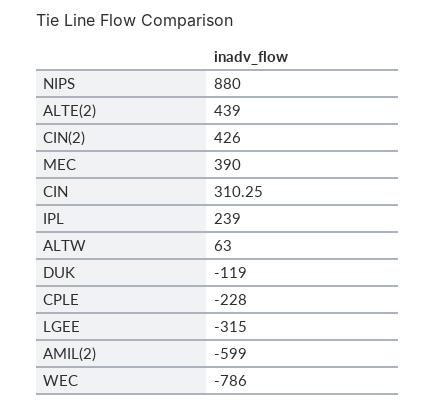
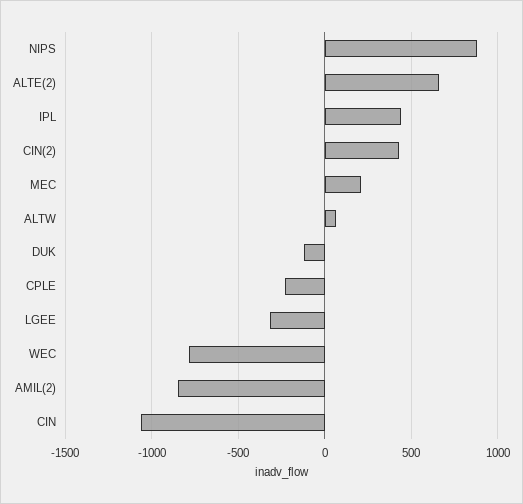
ALTE(2): 439 -> 650
MEC: 390 -> 200
CIN: 310.25 -> -1050
IPL: 239 -> 450
AMIL(2): -599 -> -850

